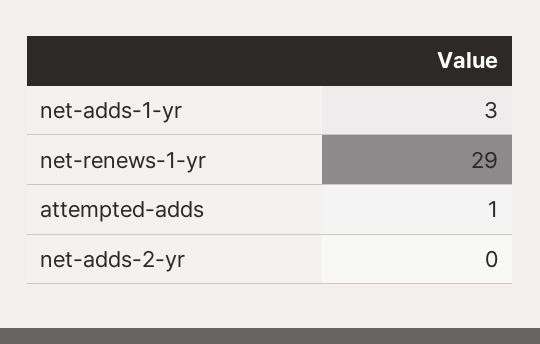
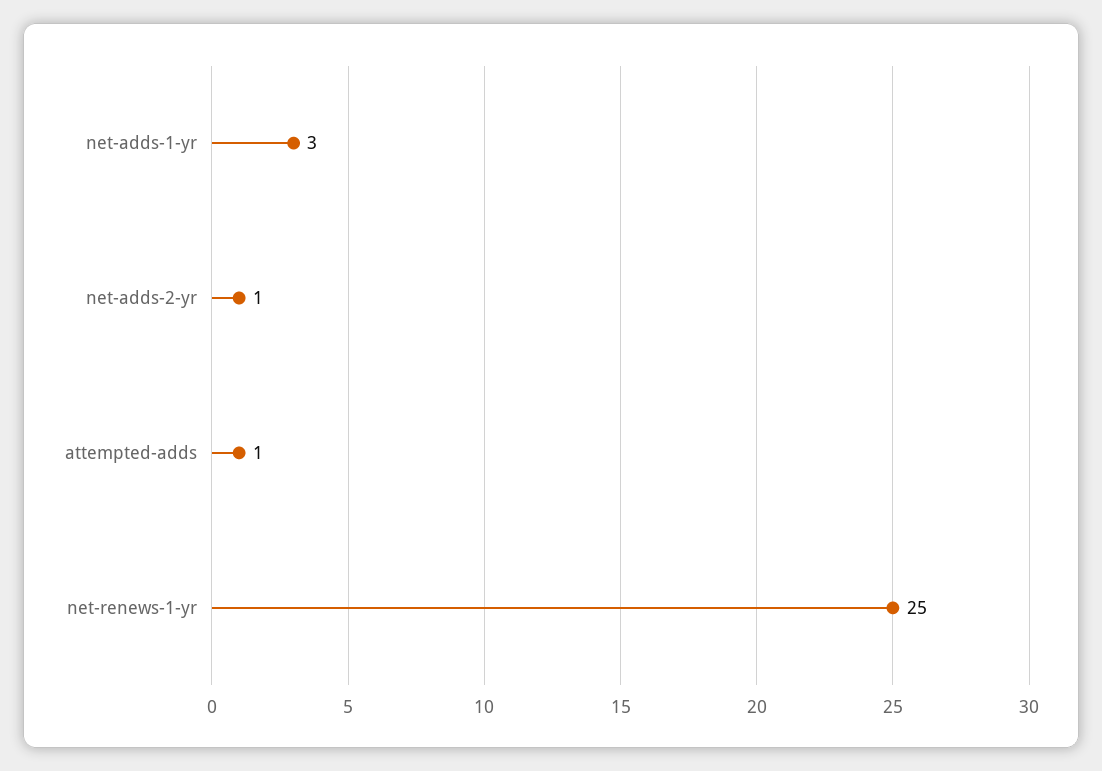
net-renews-1-yr: 29 -> 25
net-adds-2-yr: 0 -> 1

